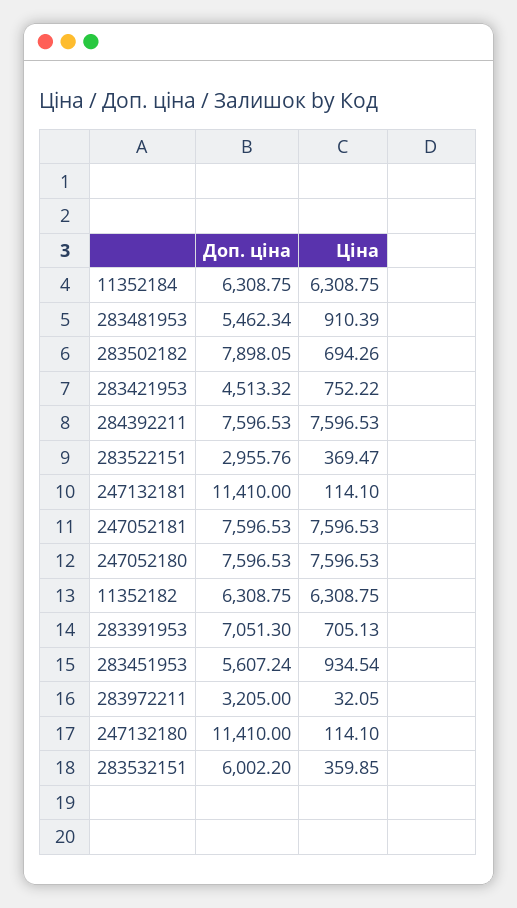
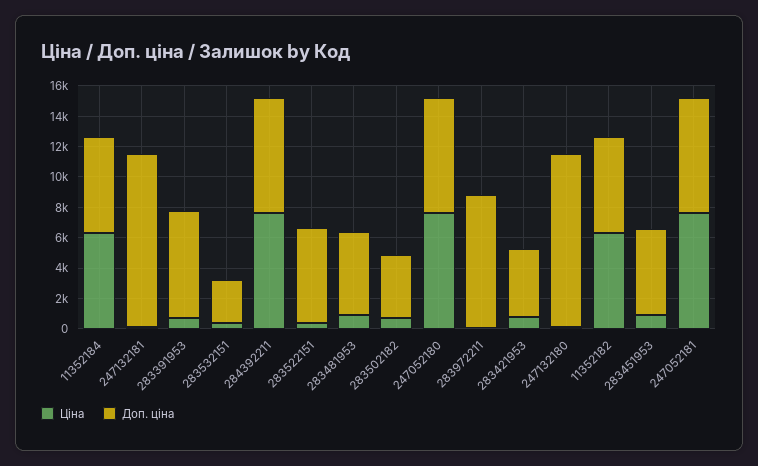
Доп. ціна, 283502182: 7898.05 -> 4000
Доп. ціна, 283522151: 2955.76 -> 6000
Доп. ціна, 283972211: 3205 -> 9000
Доп. ціна, 283532151: 6002.2 -> 3000

